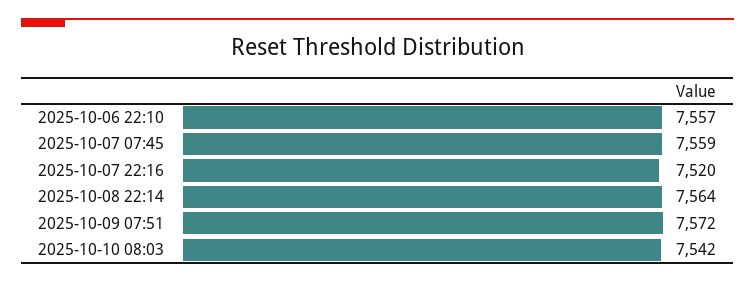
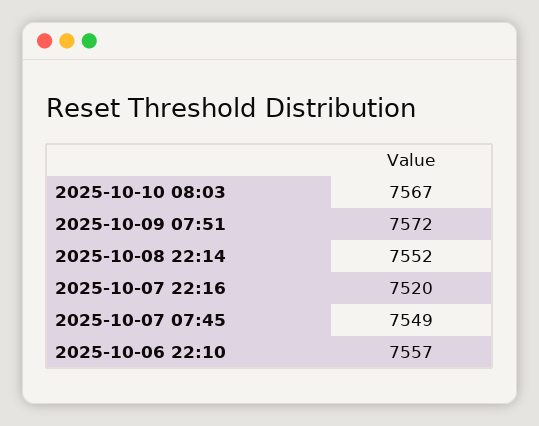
2025-10-07 07:45: 7559 -> 7549
2025-10-08 22:14: 7564 -> 7552
2025-10-10 08:03: 7542 -> 7567

